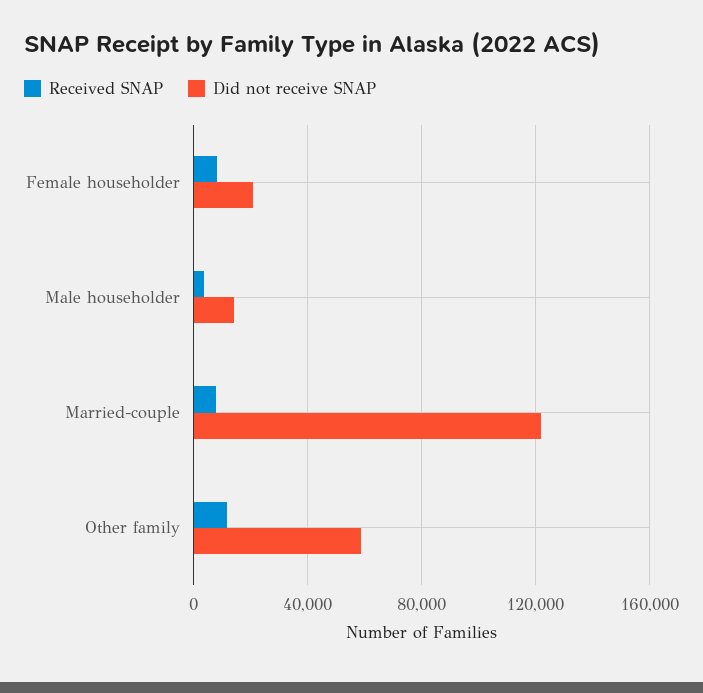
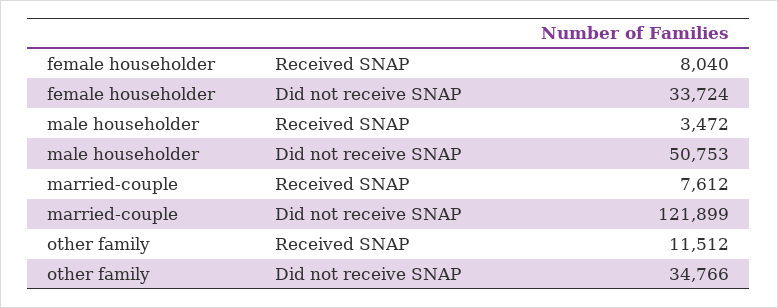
Did not receive SNAP, Female householder: 20000 -> 33724
Did not receive SNAP, Male householder: 15000 -> 50753
Did not receive SNAP, Other family: 60000 -> 34766

